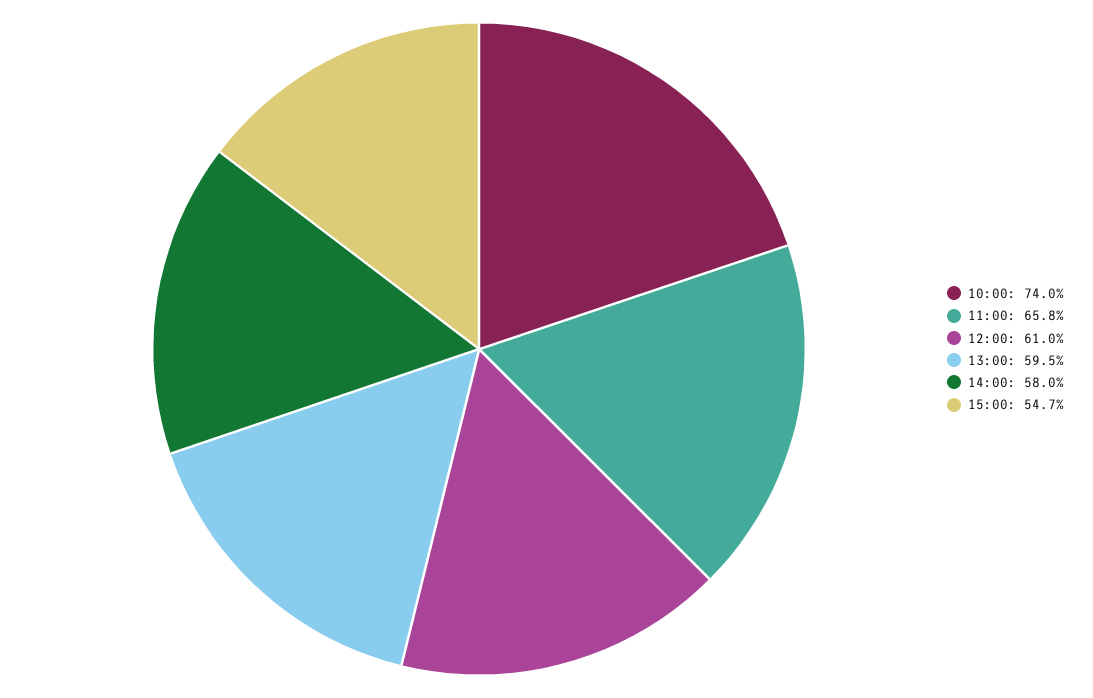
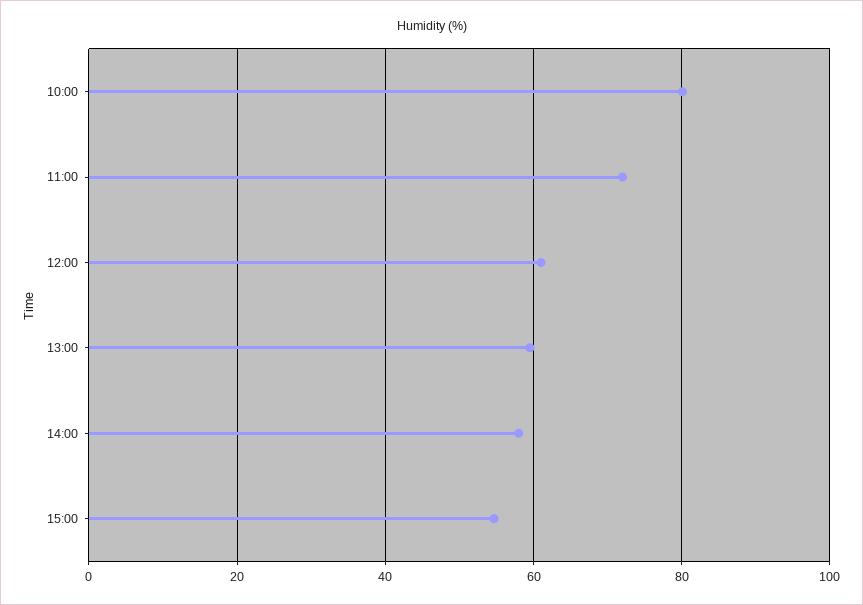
10:00: 74 -> 80
11:00: 65.8 -> 72

